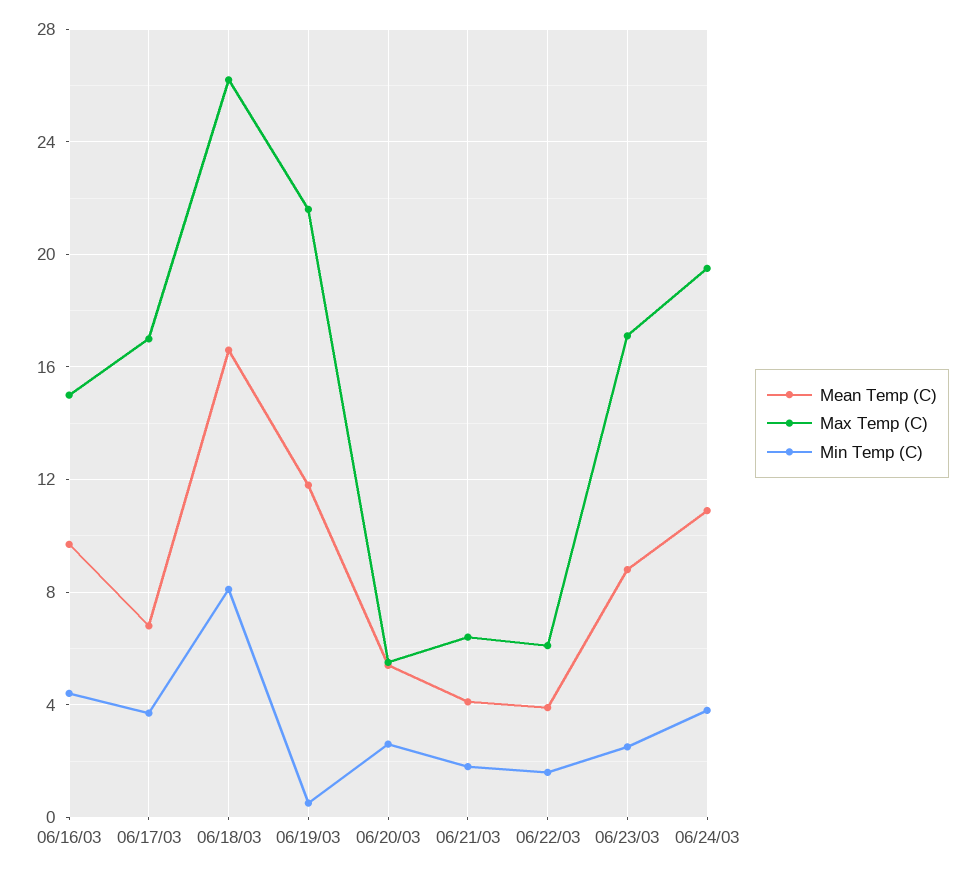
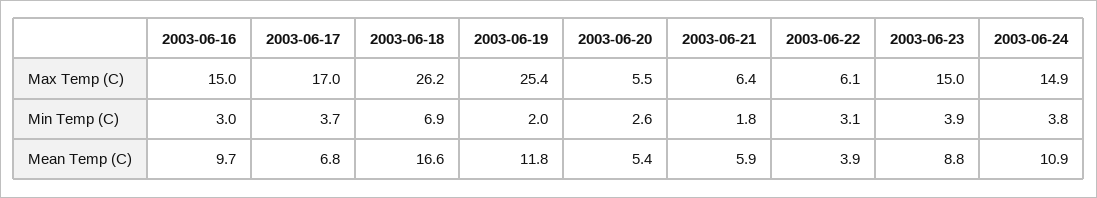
Min Temp (C), 06/16/03: 4.5 -> 3
Min Temp (C), 06/18/03: 8 -> 6.9
Max Temp (C), 06/19/03: 21.5 -> 25.4
Min Temp (C), 06/19/03: 0.5 -> 2
Mean Temp (C), 06/21/03: 4 -> 5.9
Min Temp (C), 06/22/03: 1.5 -> 3.1
Max Temp (C), 06/23/03: 17 -> 15
Min Temp (C), 06/23/03: 2.5 -> 3.9
Max Temp (C), 06/24/03: 19.5 -> 14.9

